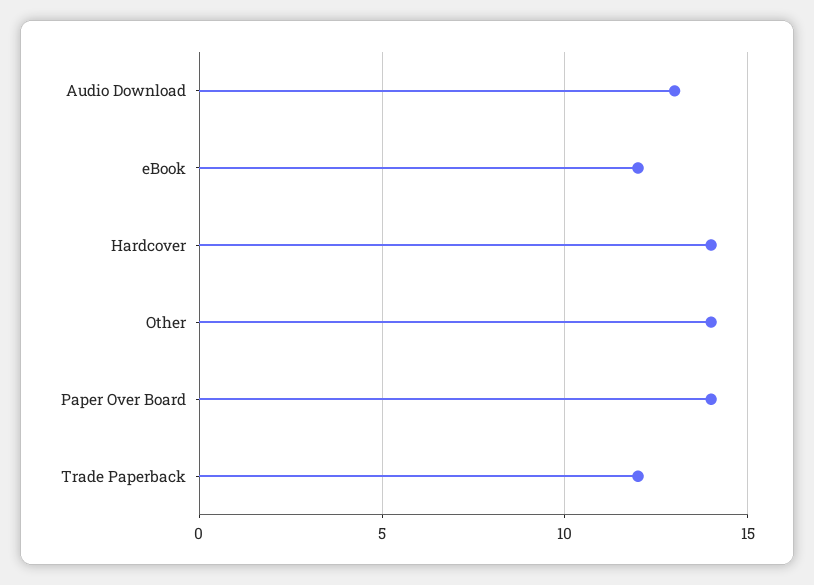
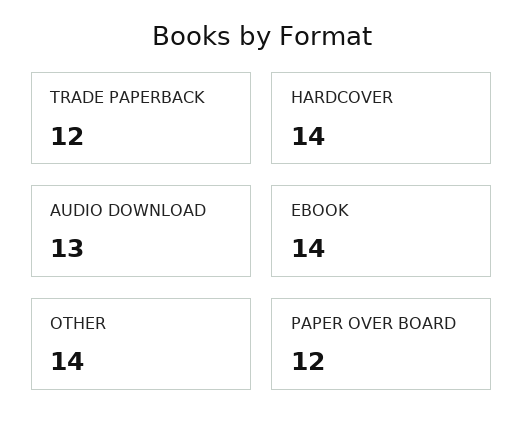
eBook: 12 -> 14
Paper Over Board: 14 -> 12

